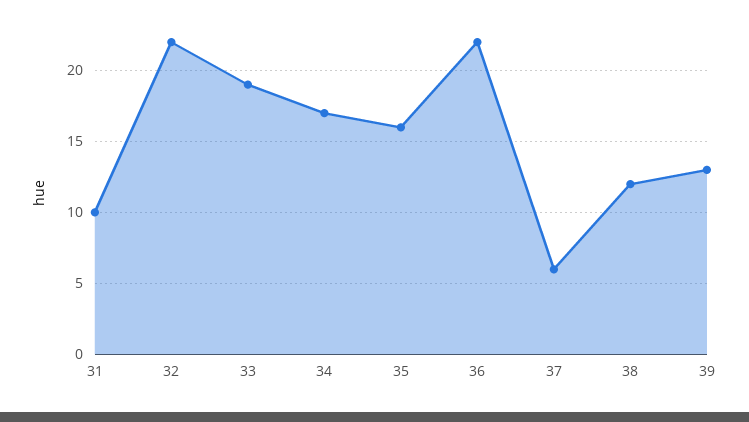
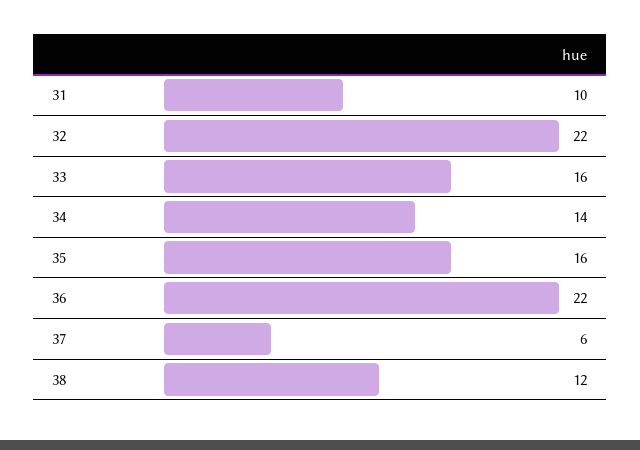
33: 19 -> 16
34: 17 -> 14
39: 13 -> none

